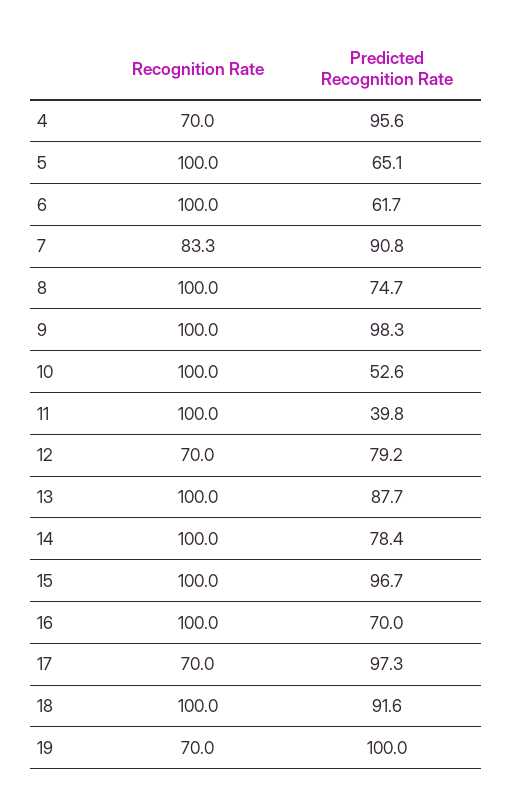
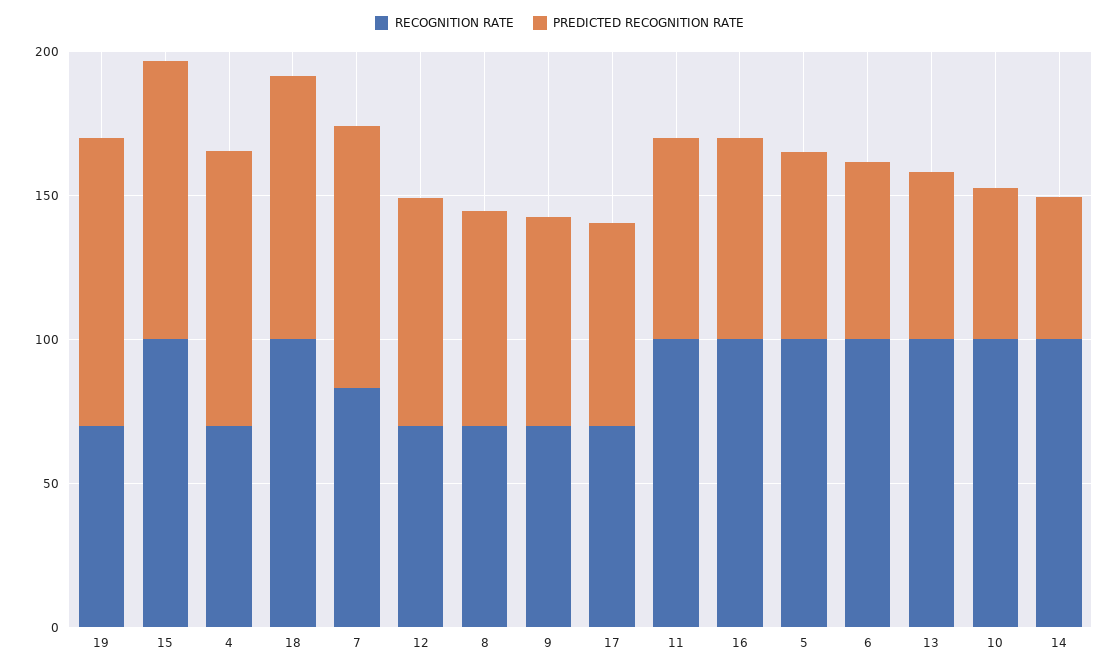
Recognition Rate, 8: 100 -> 70
Recognition Rate, 9: 100 -> 70
Predicted Recognition Rate, 9: 98.3 -> 70
Predicted Recognition Rate, 11: 39.8 -> 70
Predicted Recognition Rate, 13: 87.7 -> 60
Predicted Recognition Rate, 14: 78.4 -> 50
Predicted Recognition Rate, 17: 97.3 -> 70

